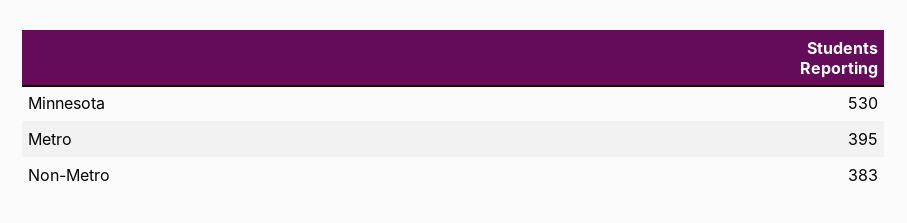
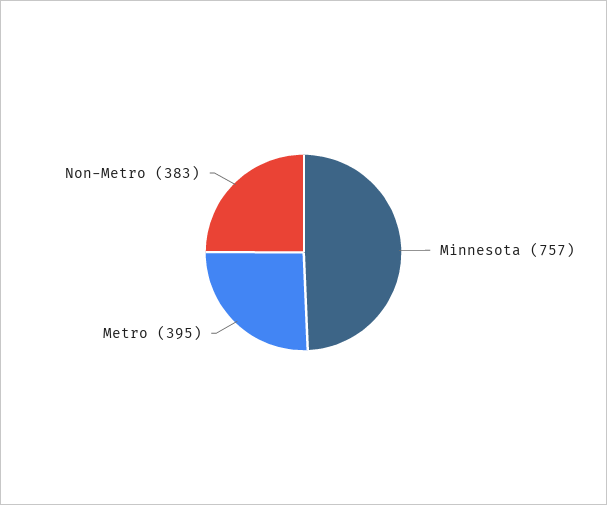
Minnesota: 530 -> 757

